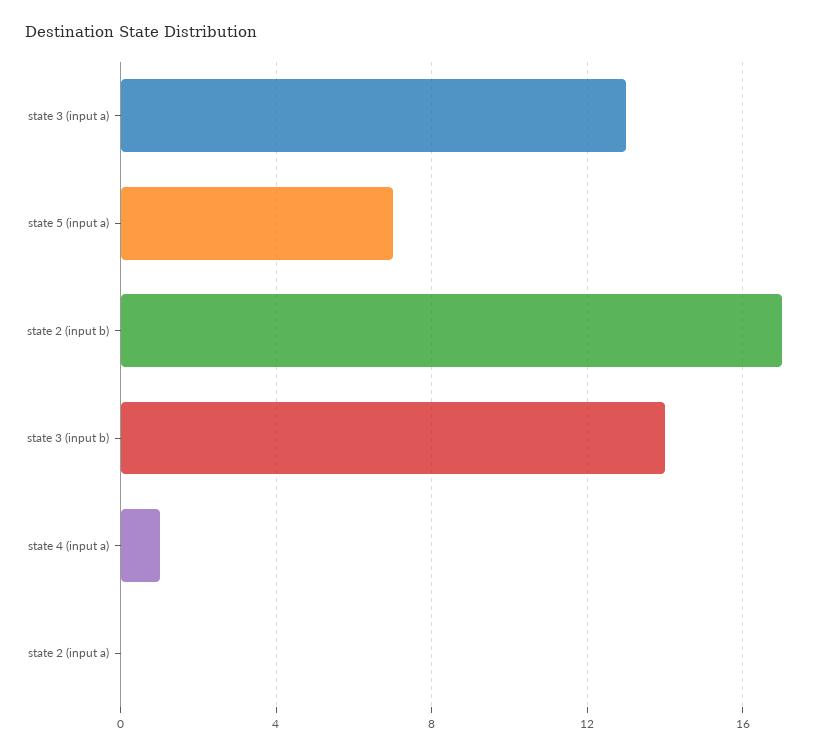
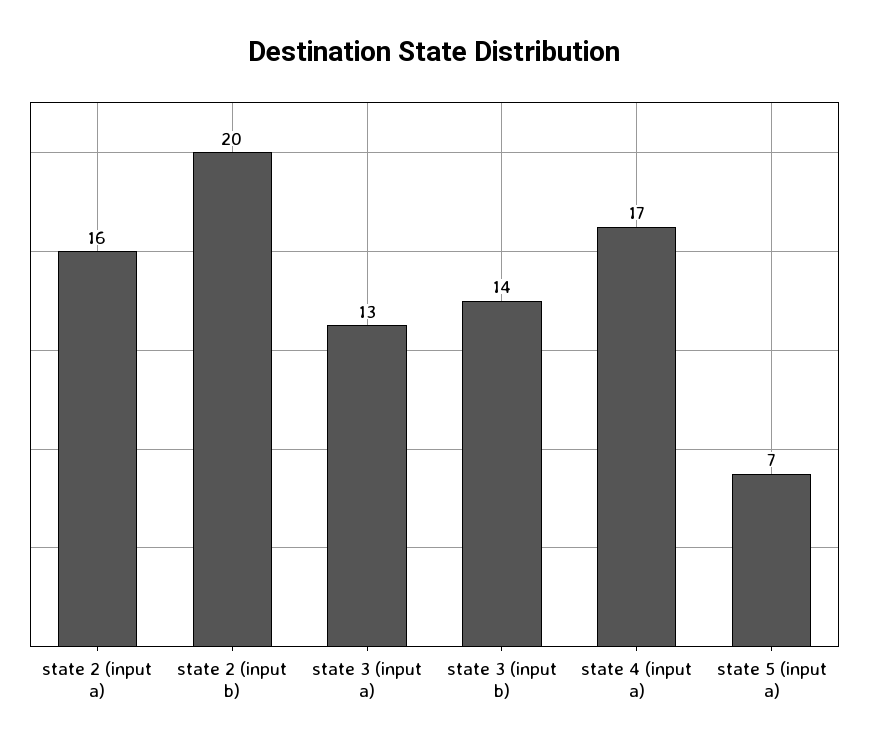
state 2 (input b): 17 -> 20
state 4 (input a): 1 -> 17
state 2 (input a): 0 -> 16

